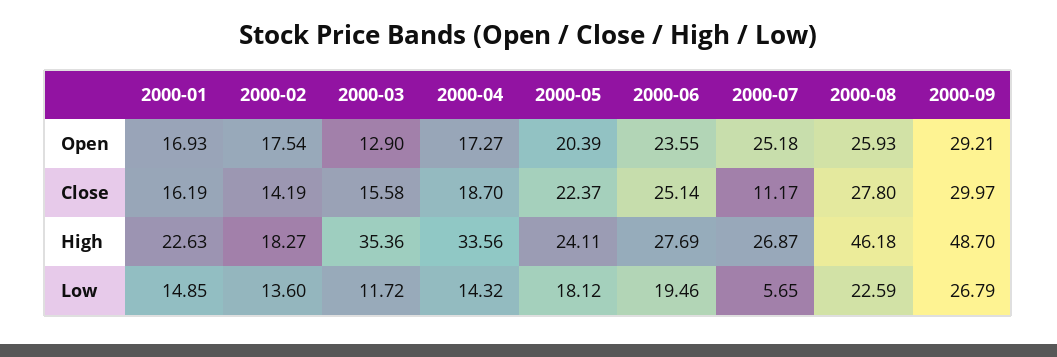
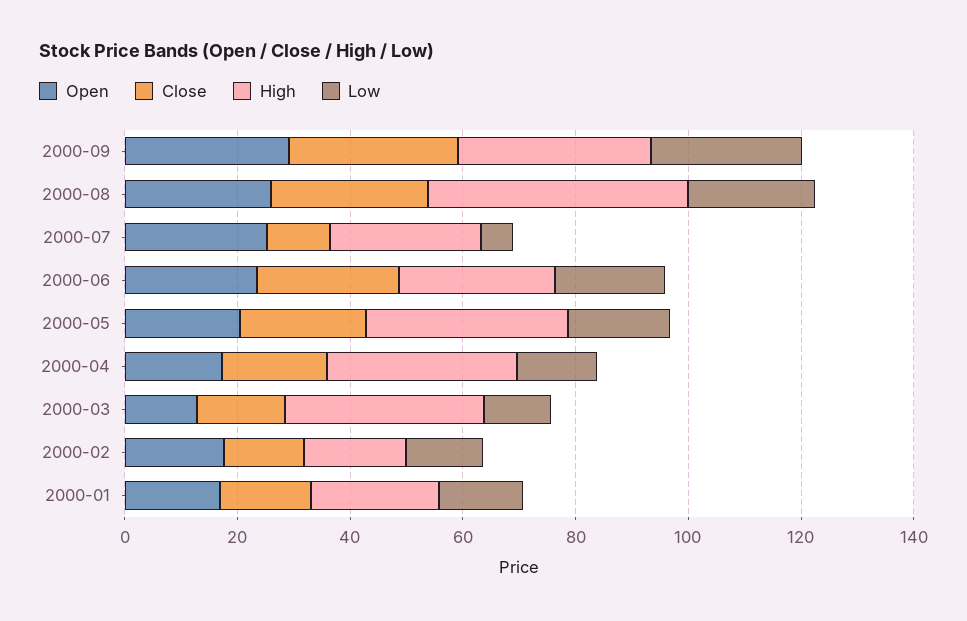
High, 2000-05: 24.11 -> 35
High, 2000-09: 48.7 -> 35

